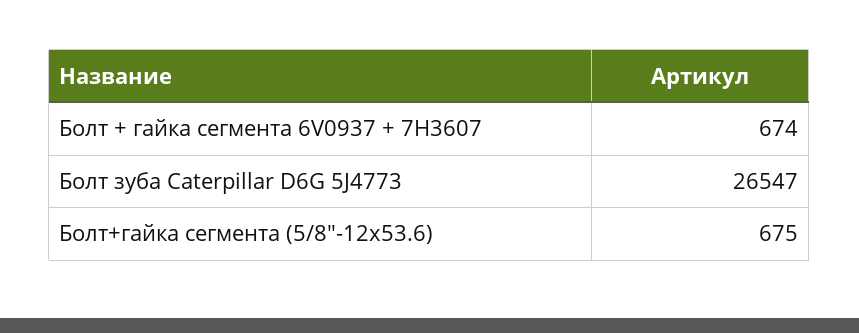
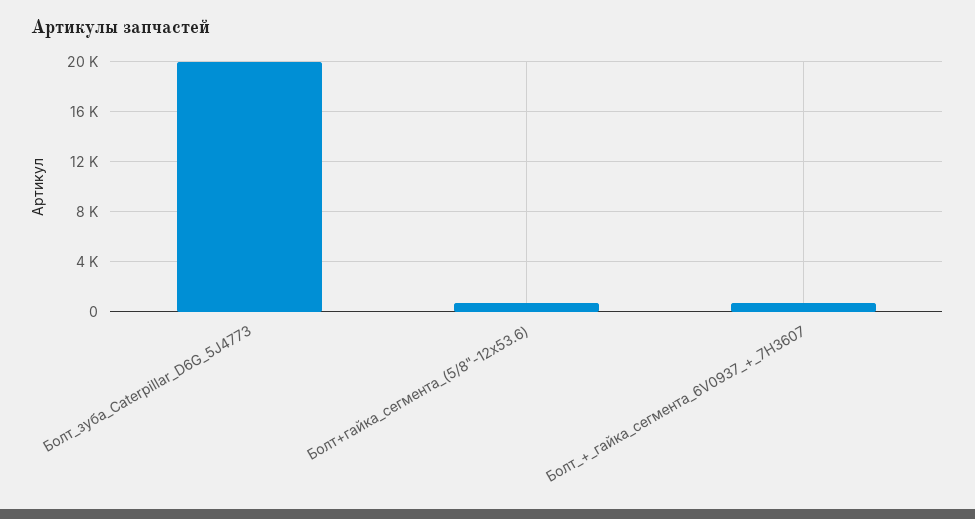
Болт зуба Caterpillar D6G 5J4773: 26547 -> 20000

